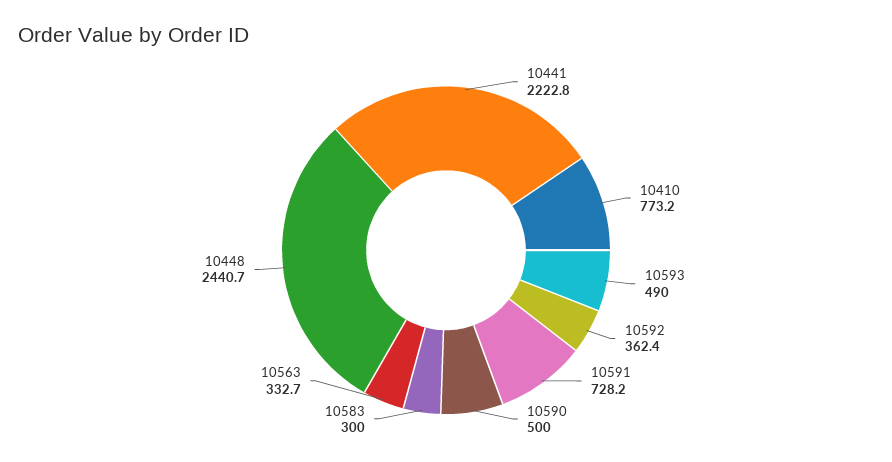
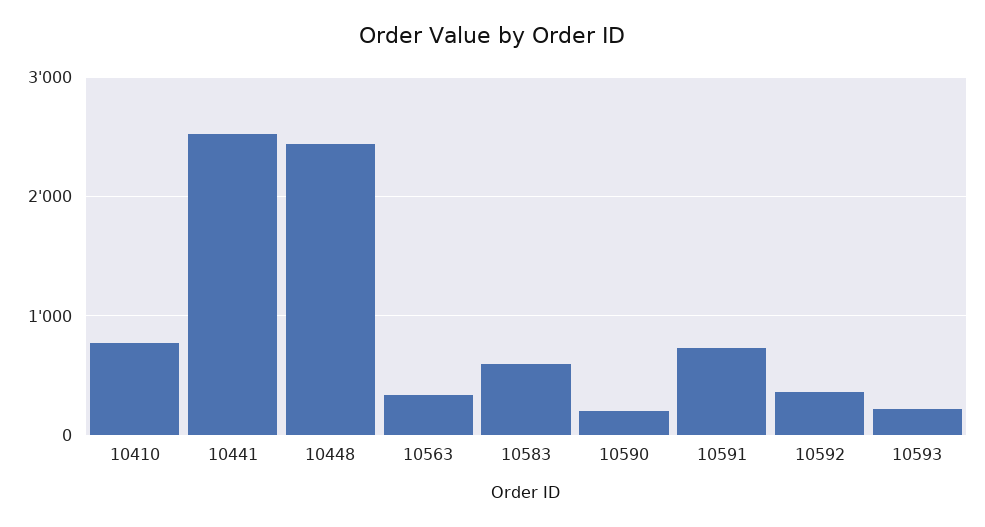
10441: 2222.8 -> 2500
10593: 490 -> 200
10590: 500 -> 200
10583: 300 -> 600

